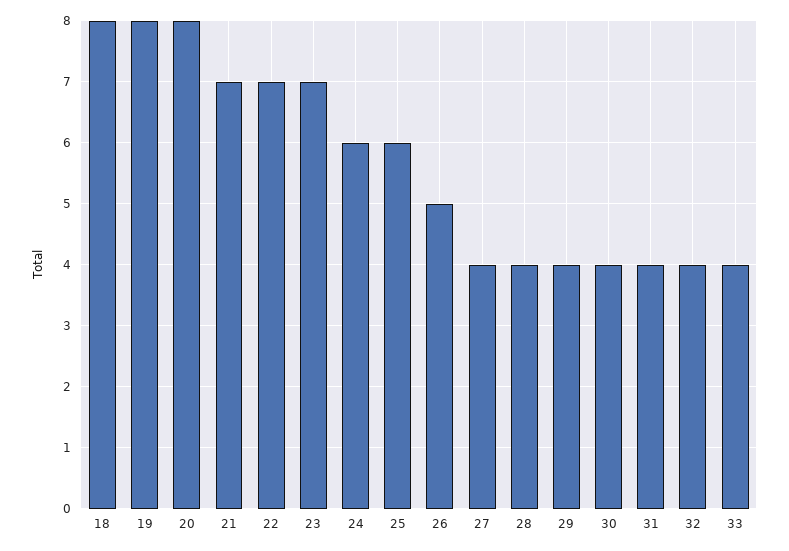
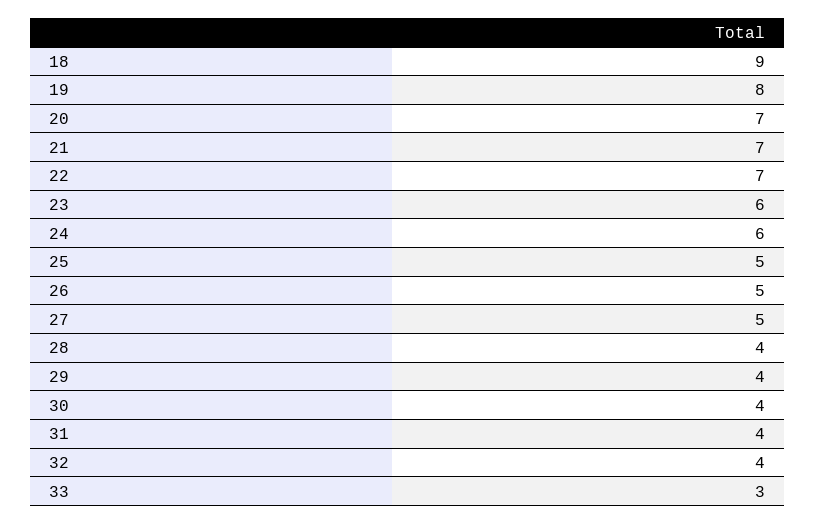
18: 8 -> 9
20: 8 -> 7
23: 7 -> 6
25: 6 -> 5
27: 4 -> 5
33: 4 -> 3

